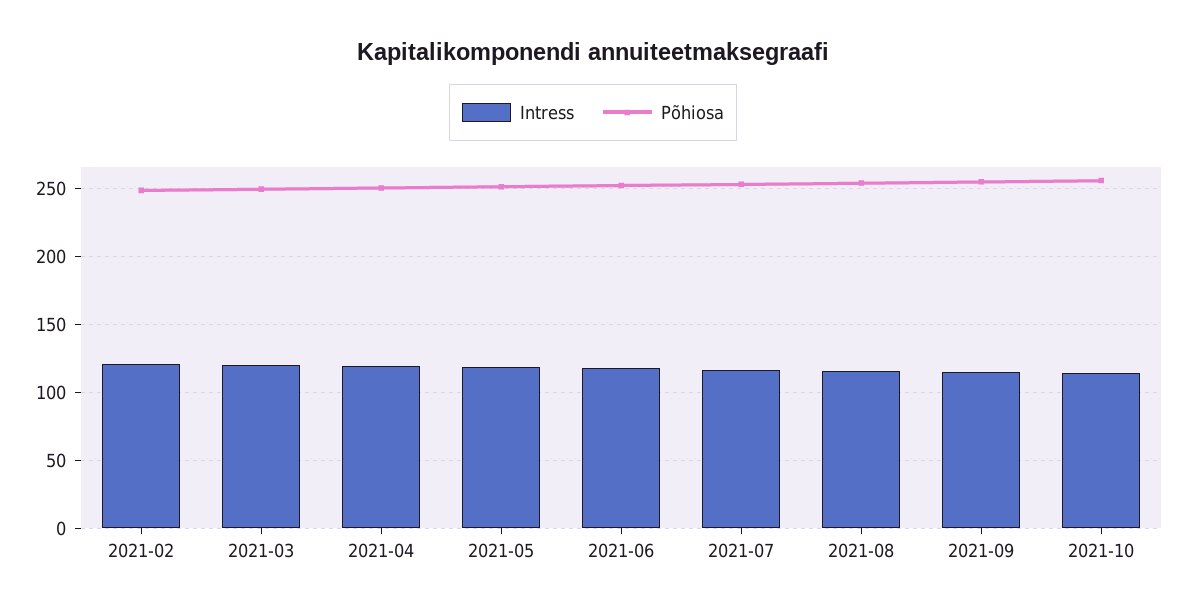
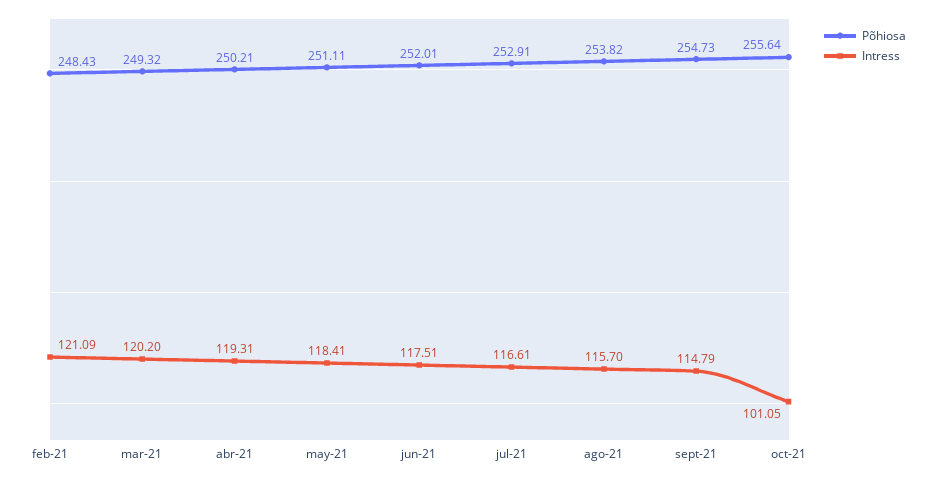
Intress, 2021-10: 115 -> 101.05

